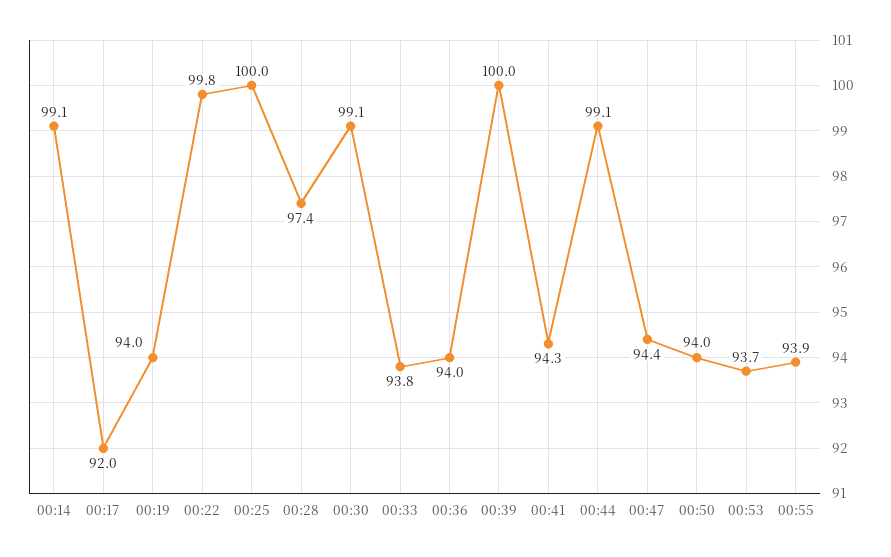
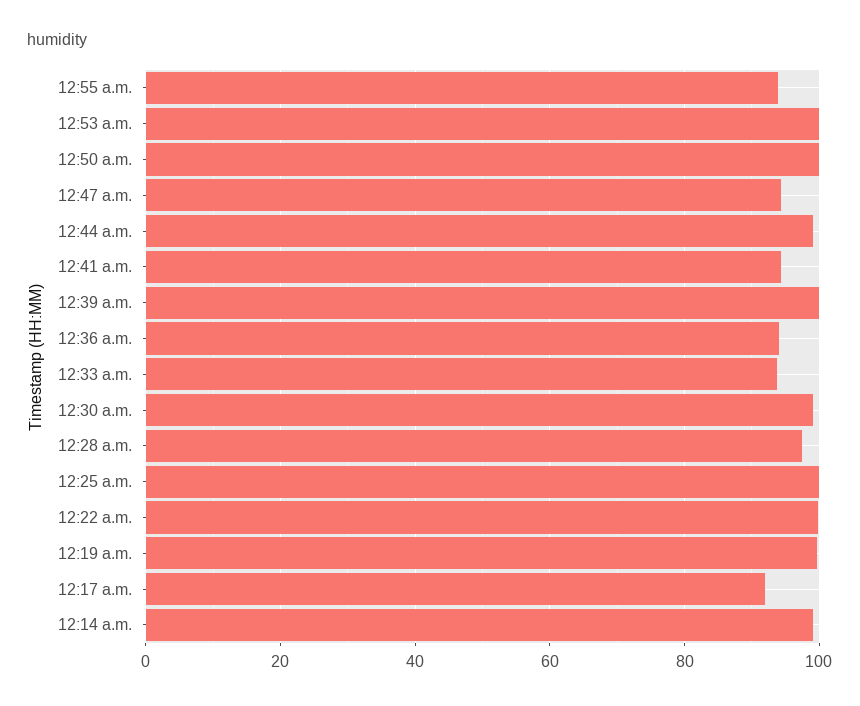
00:19: 94 -> 100
00:50: 94 -> 100
00:53: 93.7 -> 100

